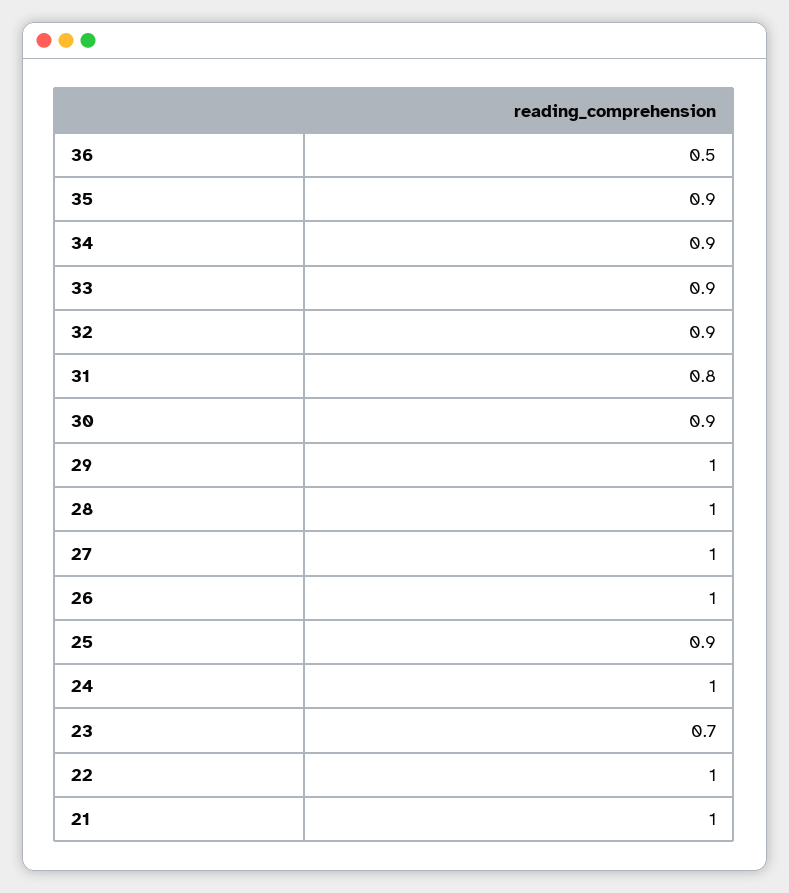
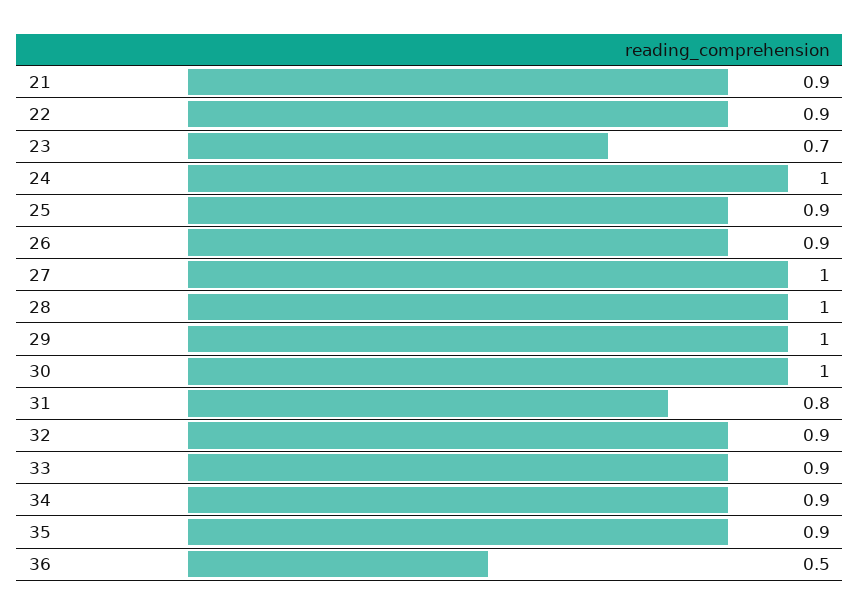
30: 0.9 -> 1
26: 1 -> 0.9
22: 1 -> 0.9
21: 1 -> 0.9

